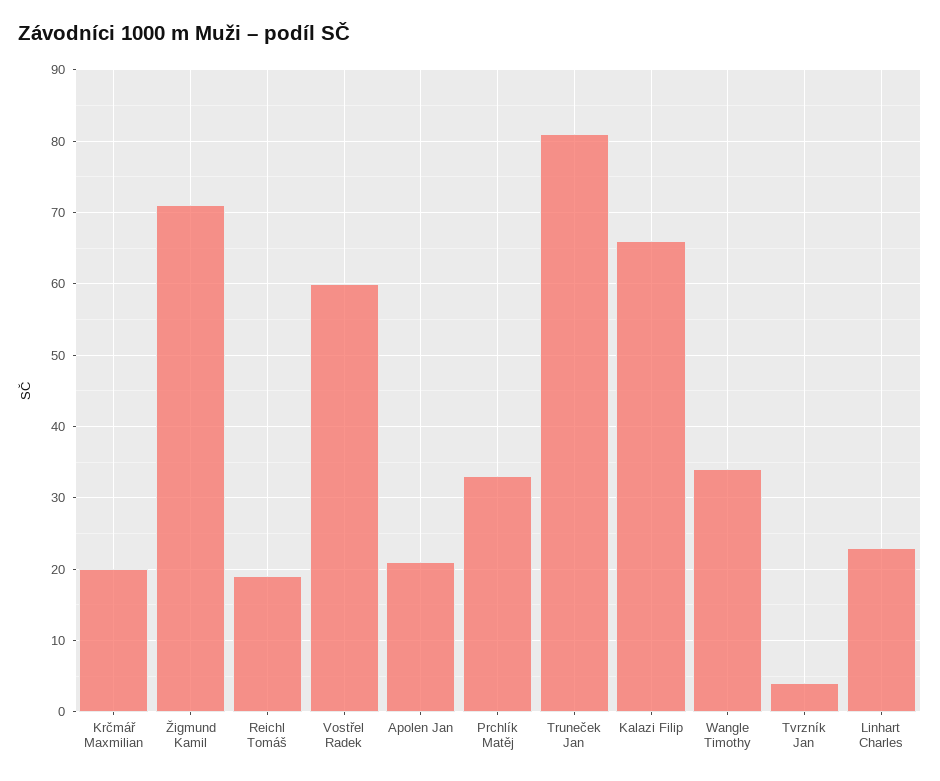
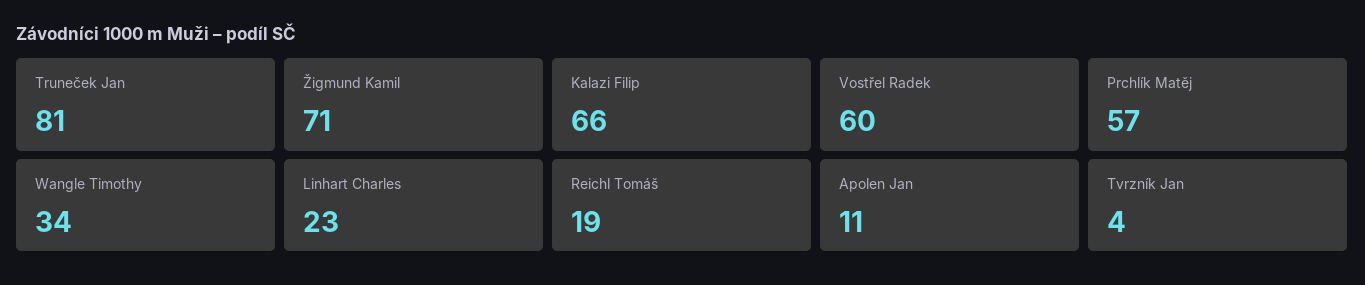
Krčmář Maxmilian: 20 -> none
Apolen Jan: 21 -> 11
Prchlík Matěj: 33 -> 57

